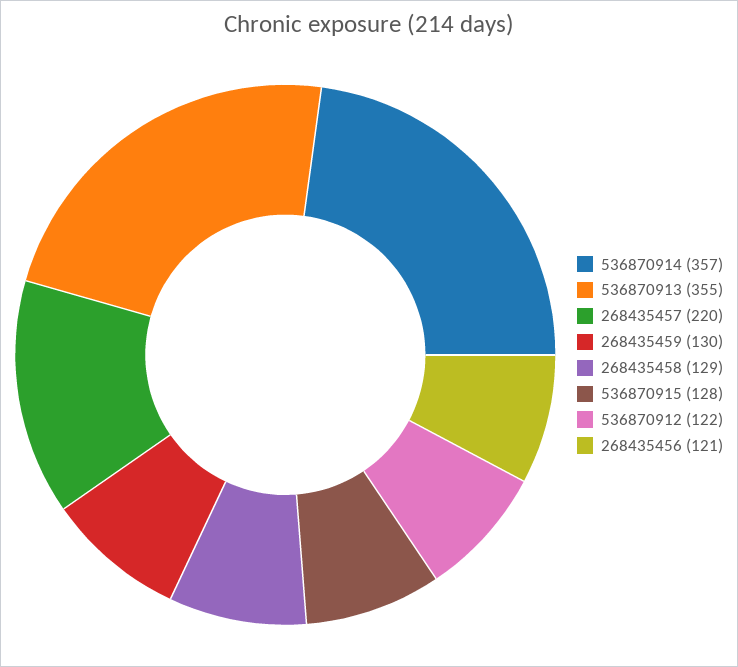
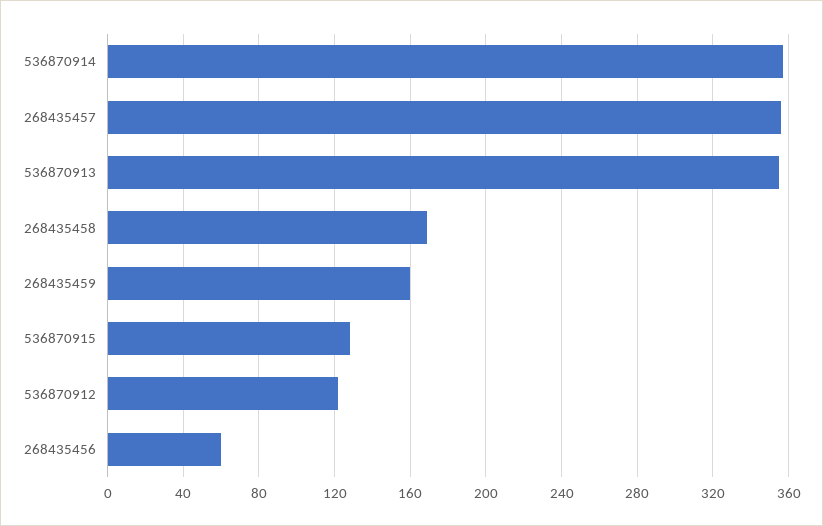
268435457: 220 -> 355
268435459: 130 -> 160
268435458: 129 -> 170
268435456: 121 -> 60

